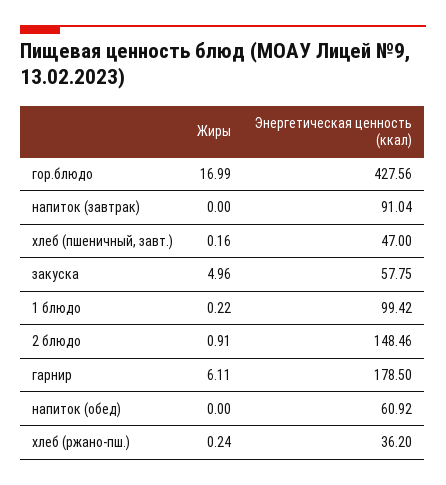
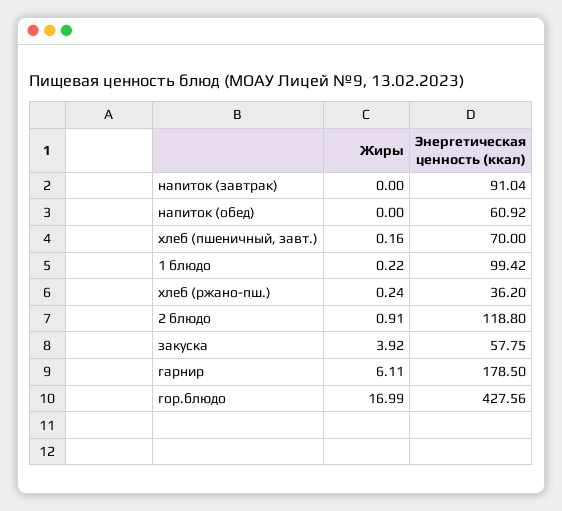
Энергетическая ценность (ккал), хлеб (пшеничный, завт.): 47 -> 70
Жиры, закуска: 4.96 -> 3.92
Энергетическая ценность (ккал), 2 блюдо: 148.46 -> 118.8

